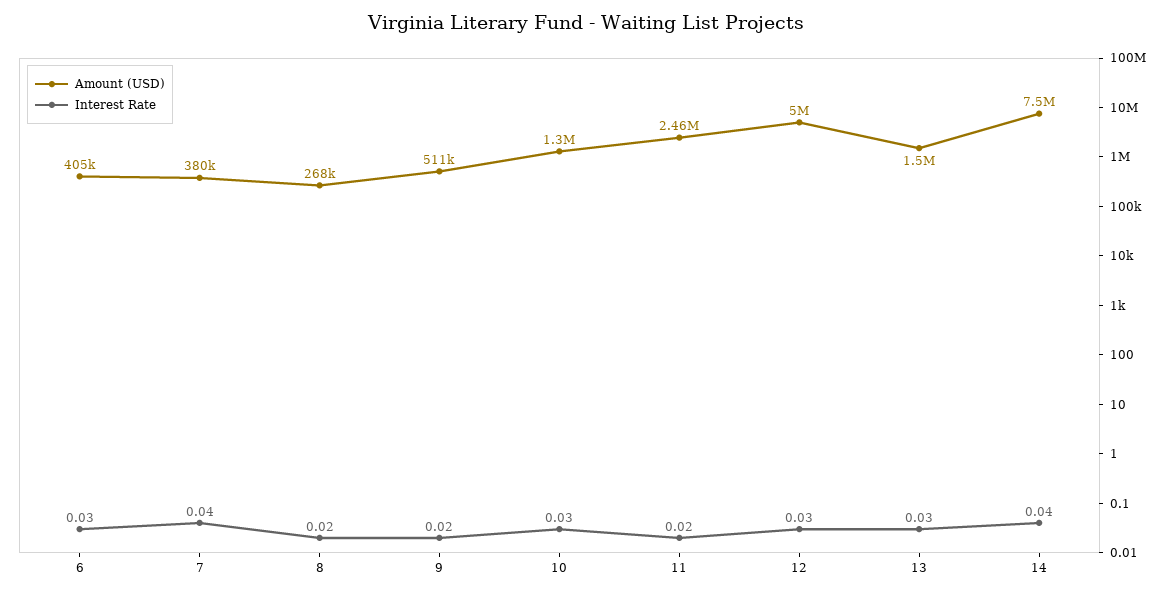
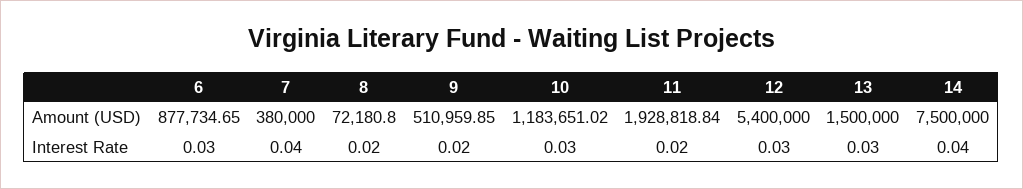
Amount (USD), 6: 405000 -> 877734.65
Amount (USD), 8: 268000 -> 72180.8
Amount (USD), 10: 1300000 -> 1183651.02
Amount (USD), 11: 2460000 -> 1928818.84
Amount (USD), 12: 5000000 -> 5400000

